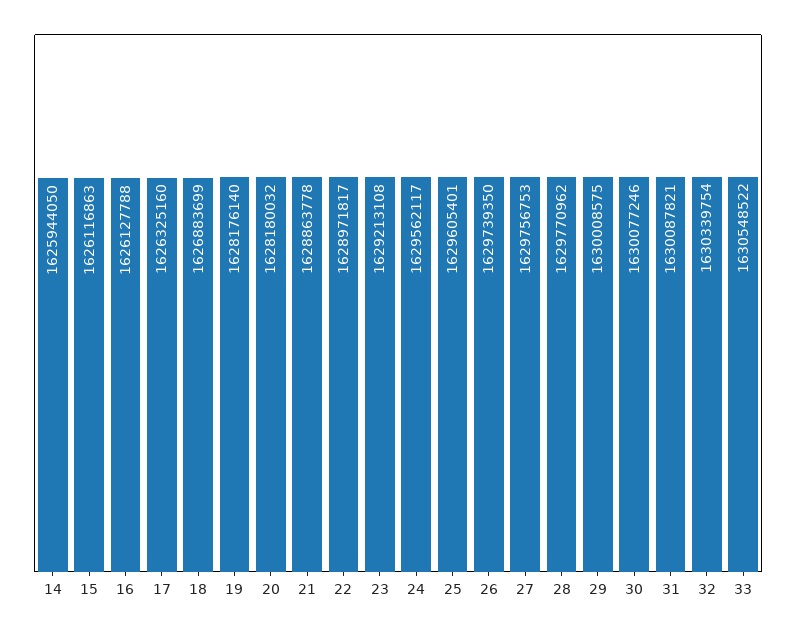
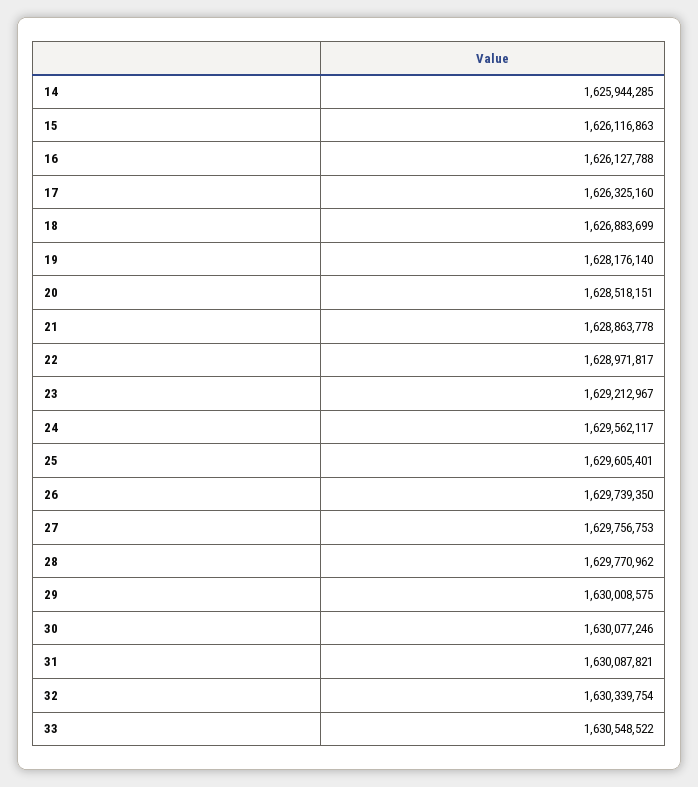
14: 1625944050 -> 1625944285
20: 1628180032 -> 1628518151
23: 1629213108 -> 1629212967

